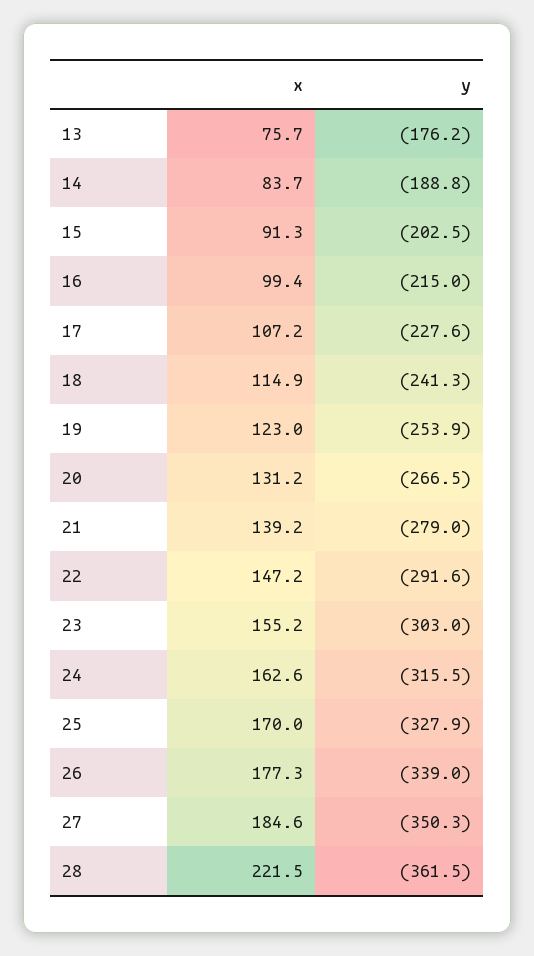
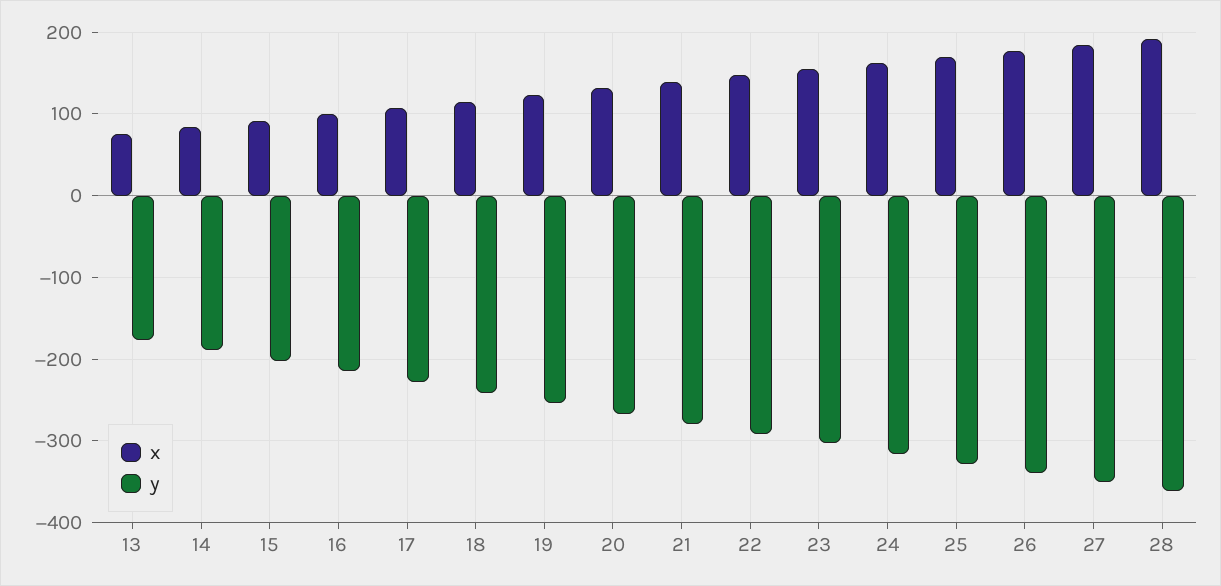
x, 28: 221.5 -> 190

